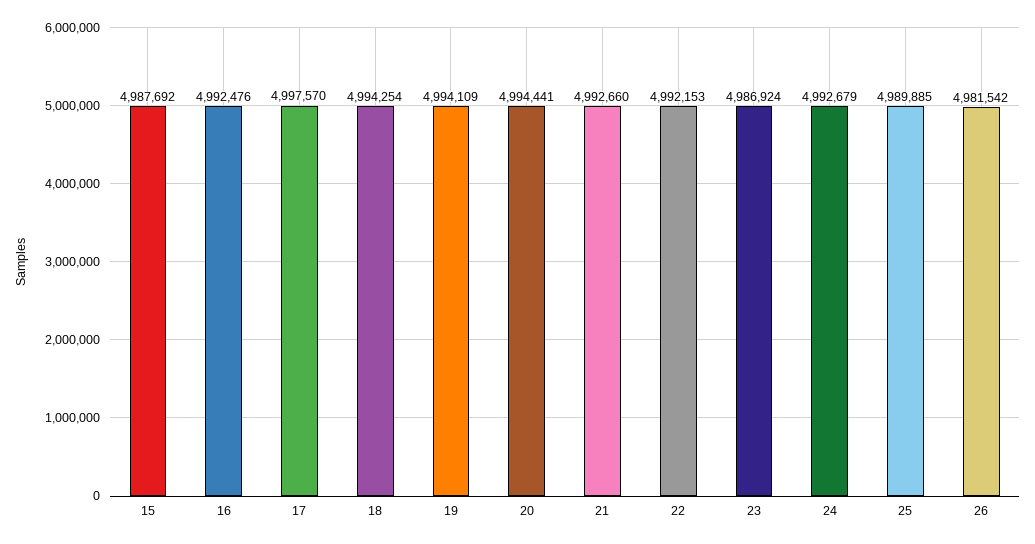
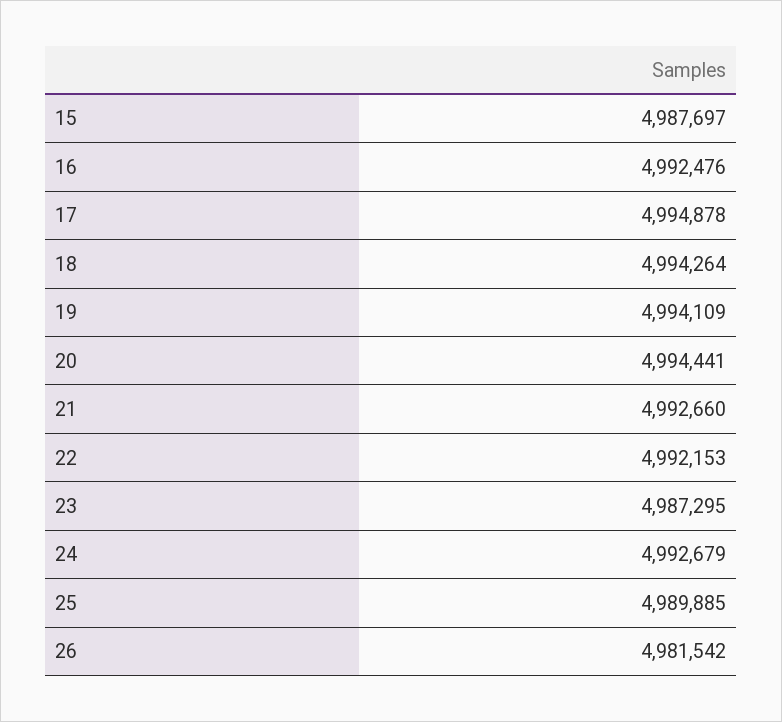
15: 4987692 -> 4987697
17: 4997570 -> 4994878
18: 4994254 -> 4994264
23: 4986924 -> 4987295

